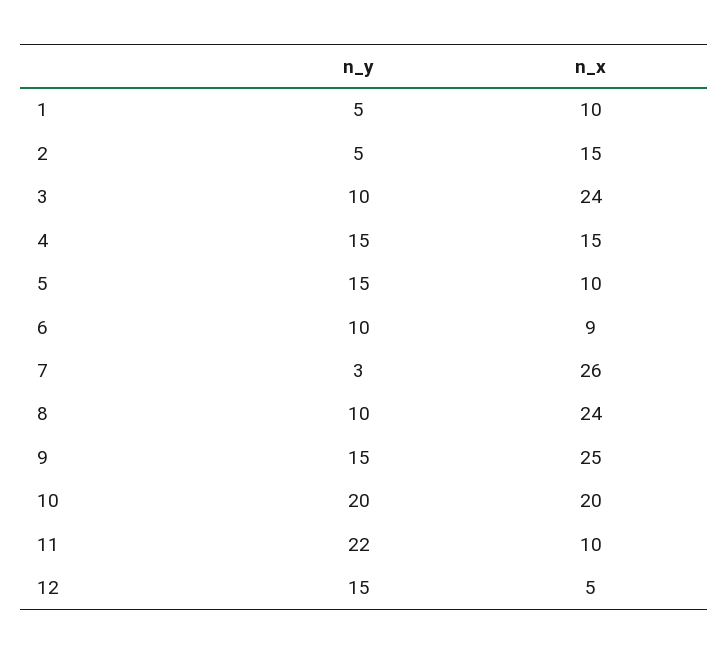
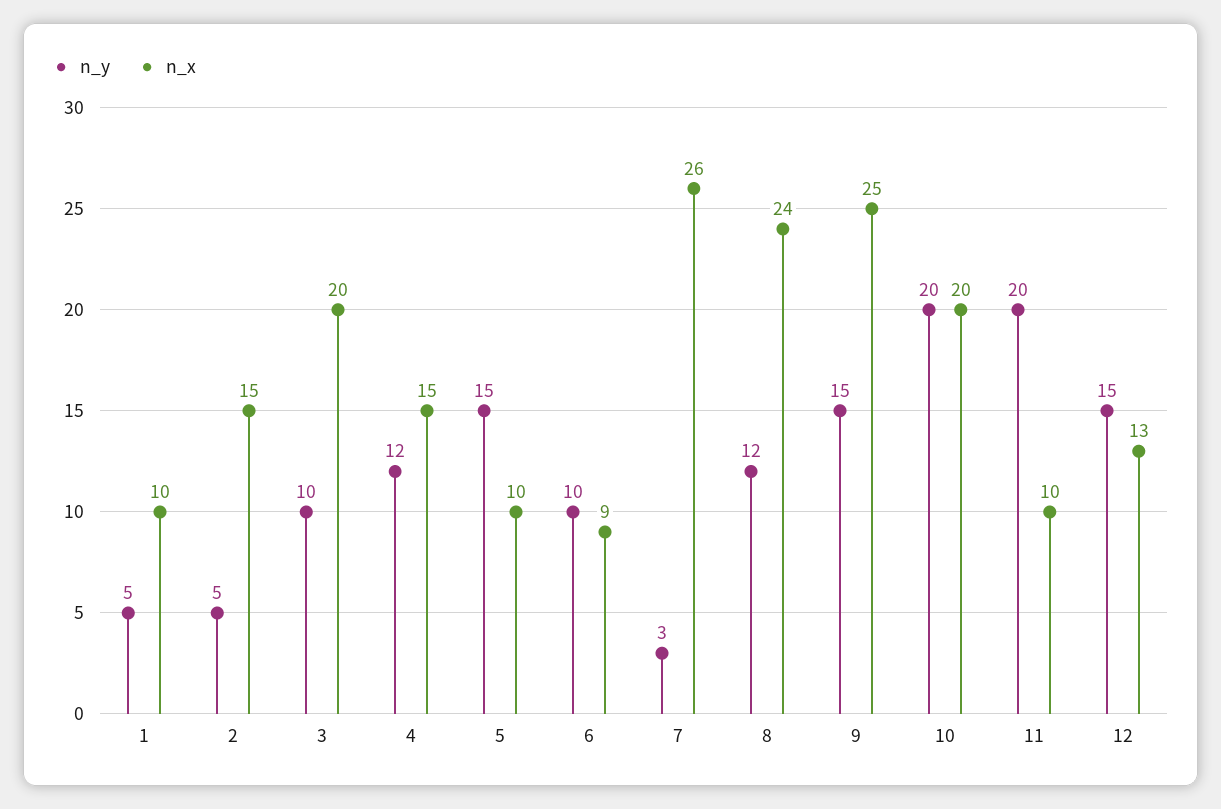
n_x, 3: 24 -> 20
n_y, 4: 15 -> 12
n_y, 8: 10 -> 12
n_y, 11: 22 -> 20
n_x, 12: 5 -> 13

